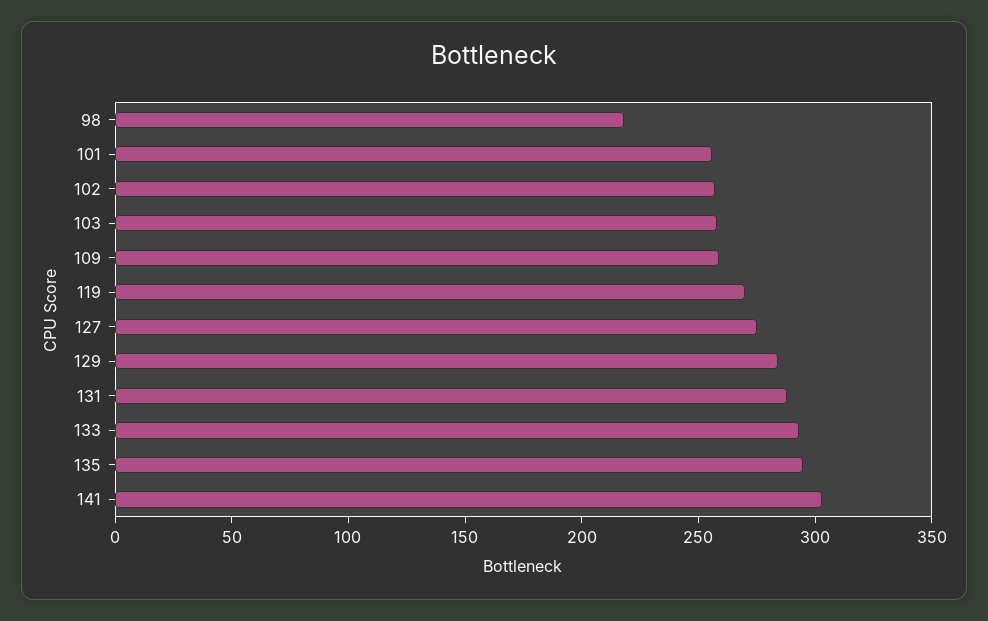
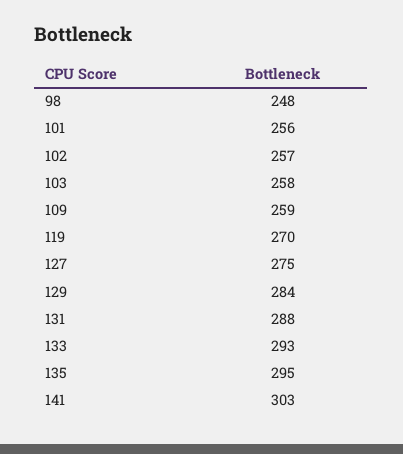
98: 220 -> 248

